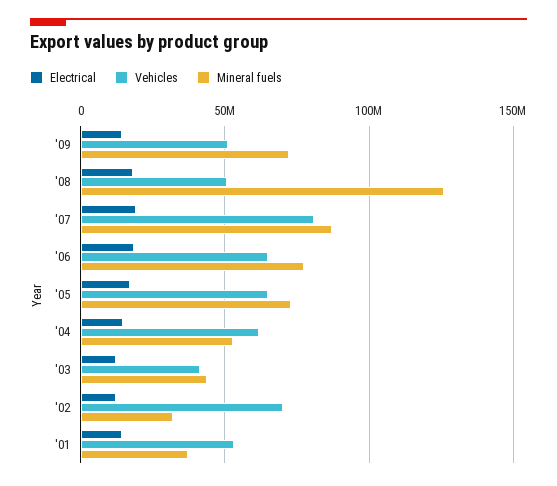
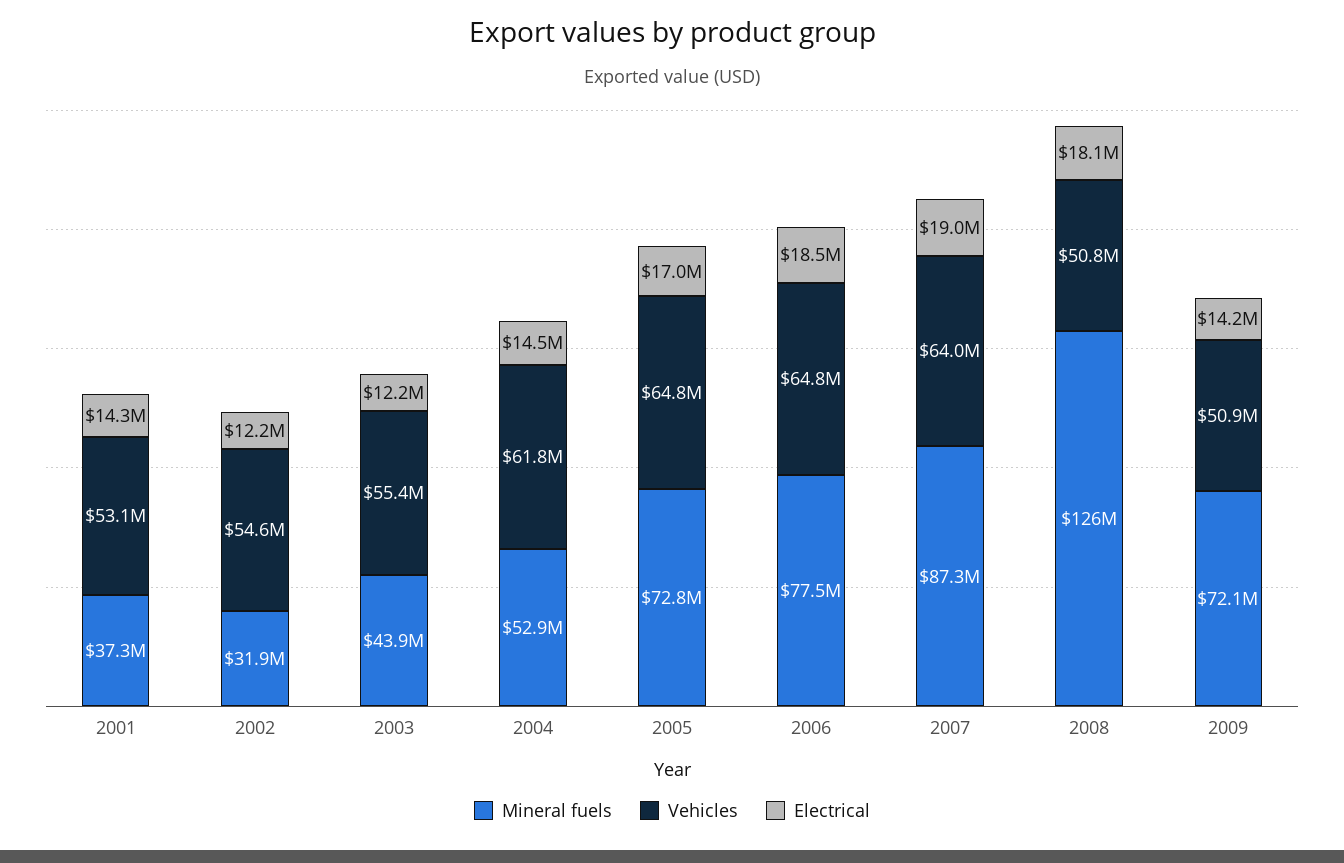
Vehicles, '07: 80000000 -> 64000000
Vehicles, '03: 40000000 -> 55400000
Vehicles, '02: 70000000 -> 54600000

